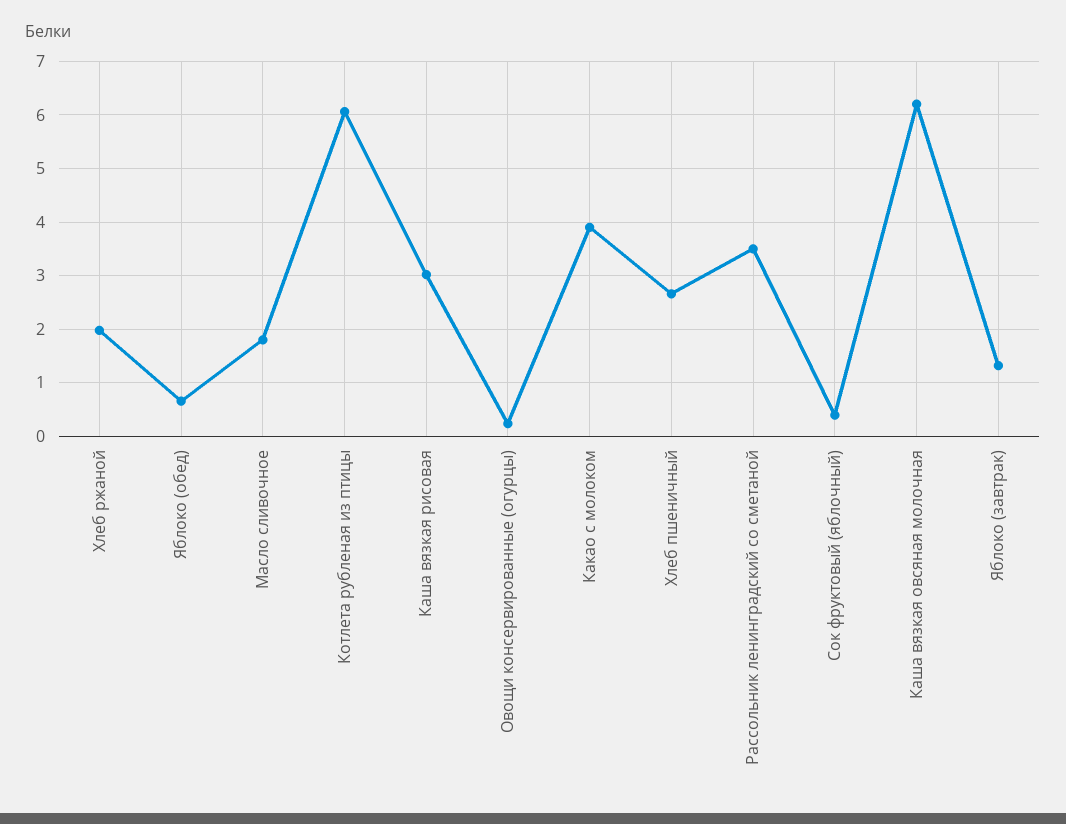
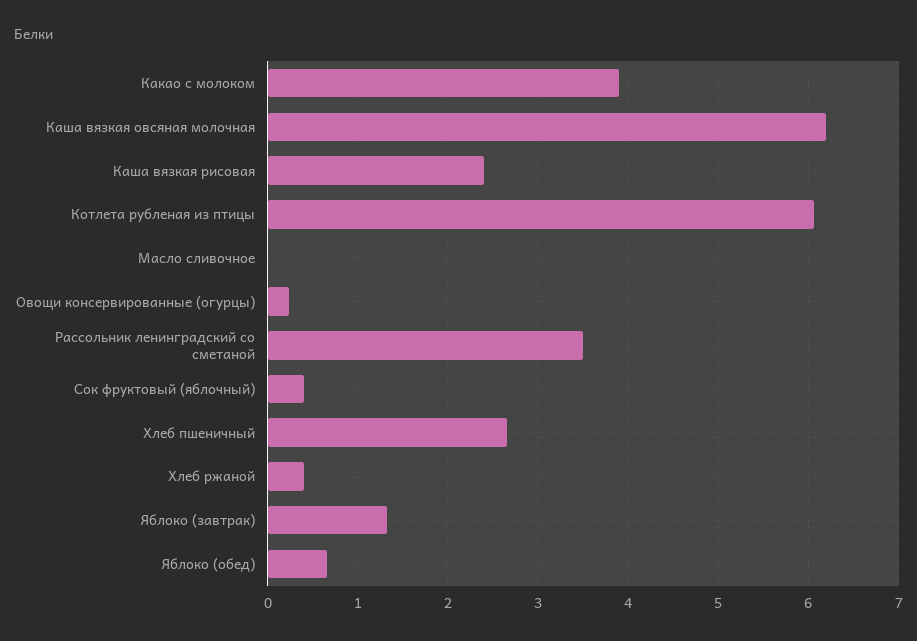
Хлеб ржаной: 2 -> 0.4
Масло сливочное: 1.8 -> 0
Каша вязкая рисовая: 3 -> 2.4

